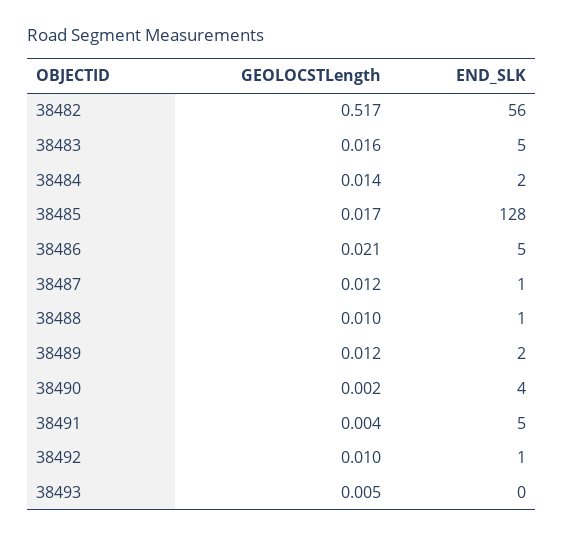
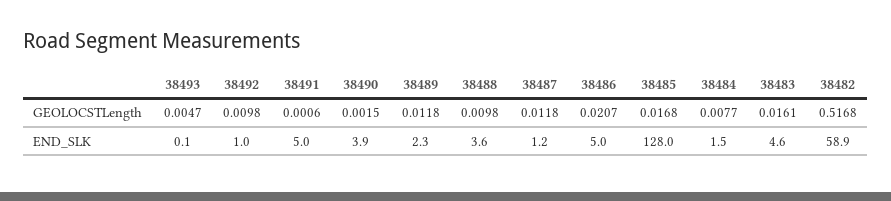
END_SLK, 38482: 56 -> 58.9
GEOLOCSTLength, 38484: 0.014 -> 0.0077
END_SLK, 38488: 1 -> 3.6
GEOLOCSTLength, 38491: 0.004 -> 0.0006

